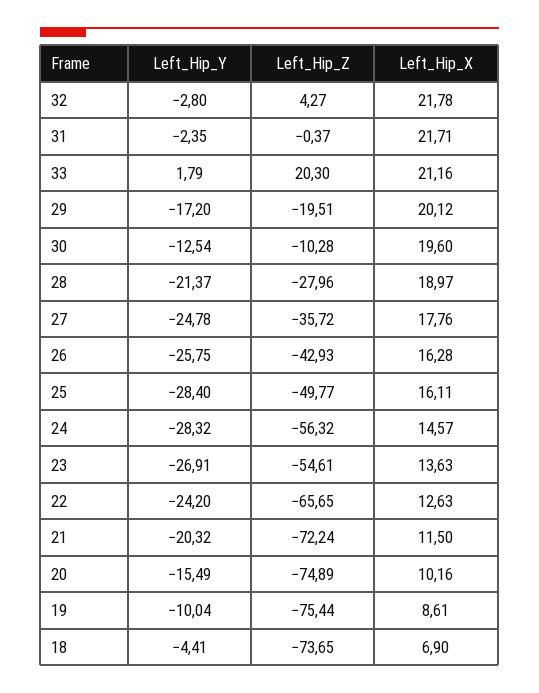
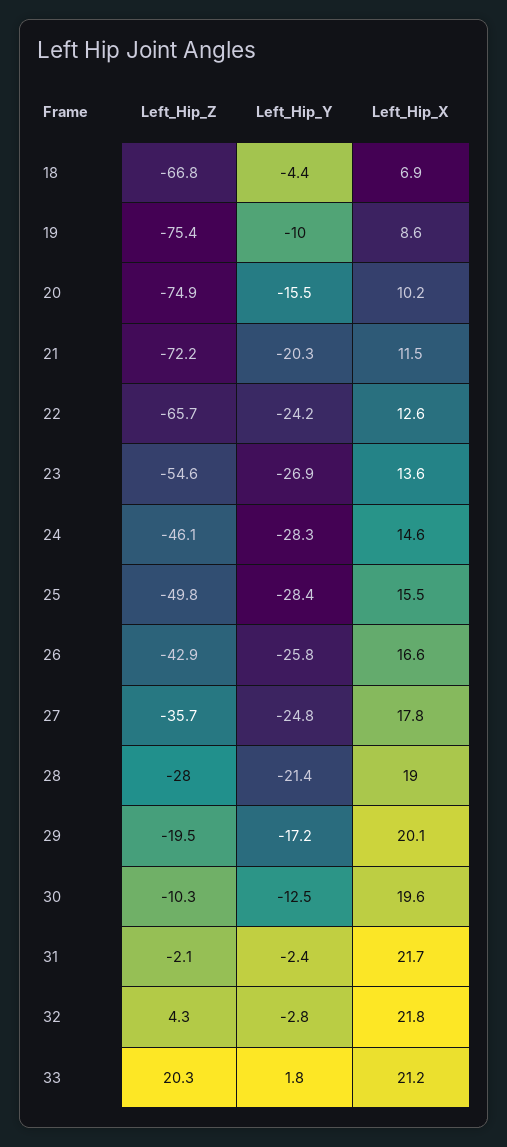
Left_Hip_Z, 31: -0.37 -> -2.1
Left_Hip_X, 26: 16.28 -> 16.6
Left_Hip_X, 25: 16.11 -> 15.5
Left_Hip_Z, 24: -56.32 -> -46.1
Left_Hip_Z, 18: -73.65 -> -66.8

